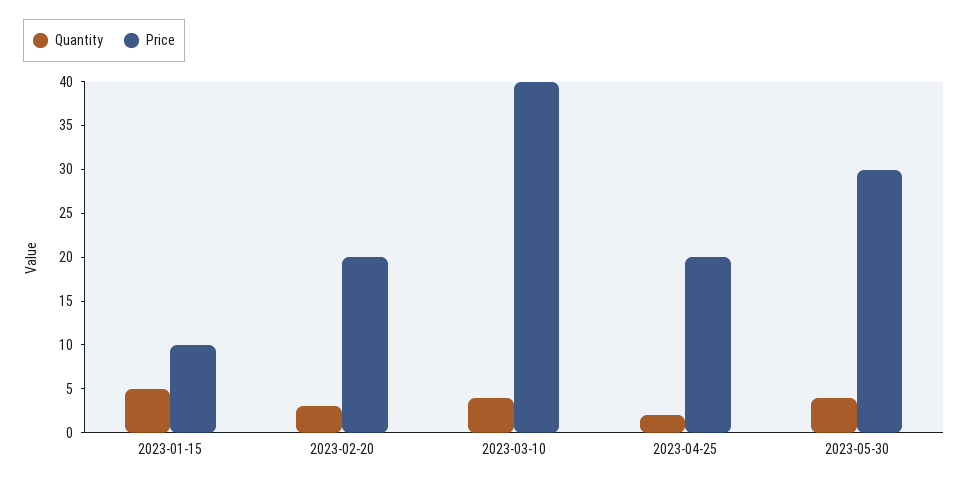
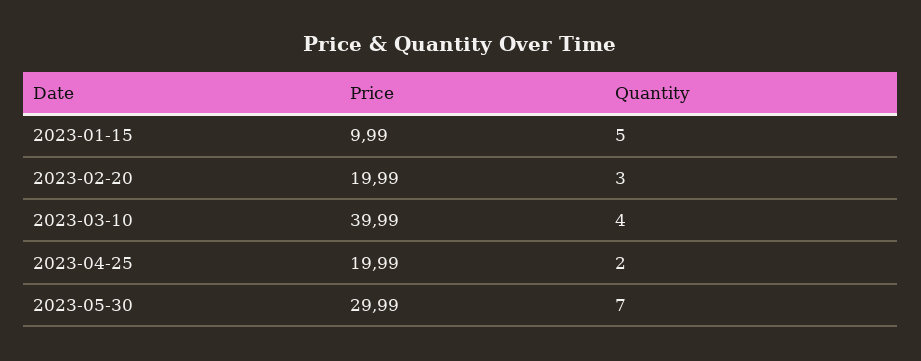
Quantity, 2023-05-30: 4 -> 7

